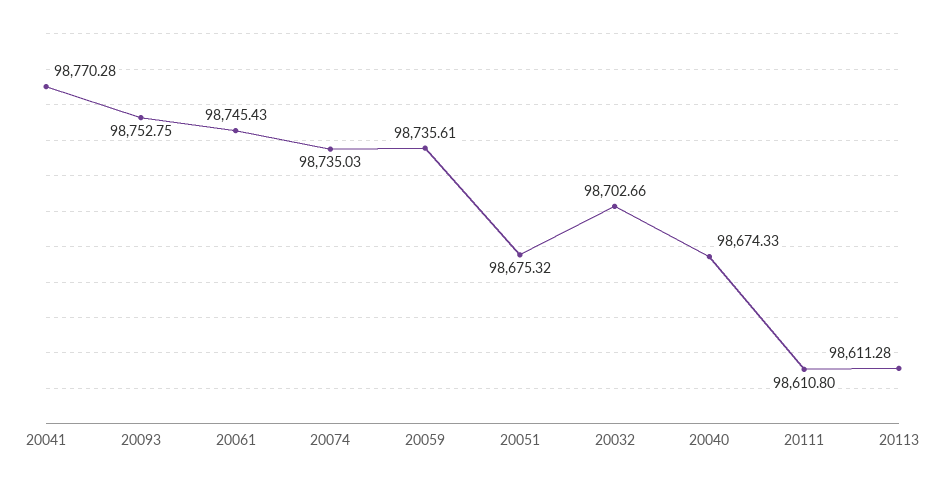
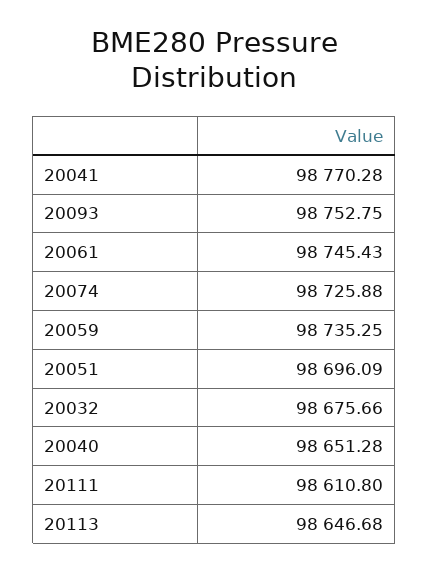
20074: 98735.03 -> 98725.88
20059: 98735.61 -> 98735.25
20051: 98675.32 -> 98696.09
20032: 98702.66 -> 98675.66
20040: 98674.33 -> 98651.28
20113: 98611.28 -> 98646.68

